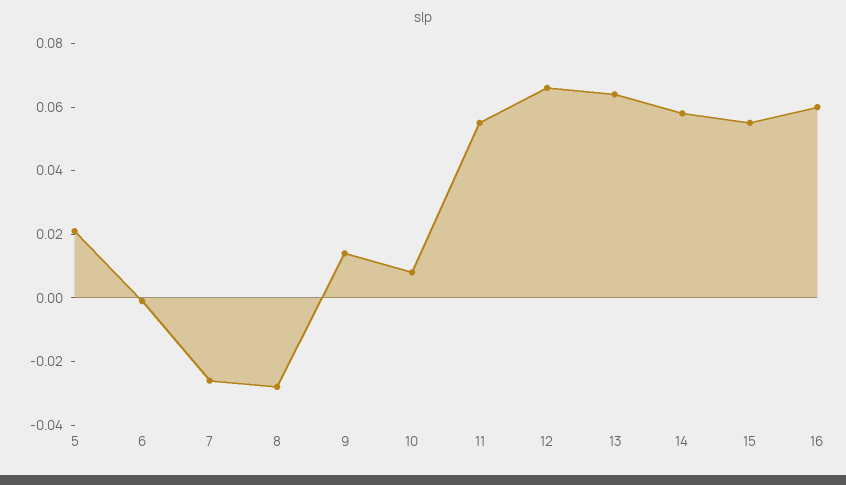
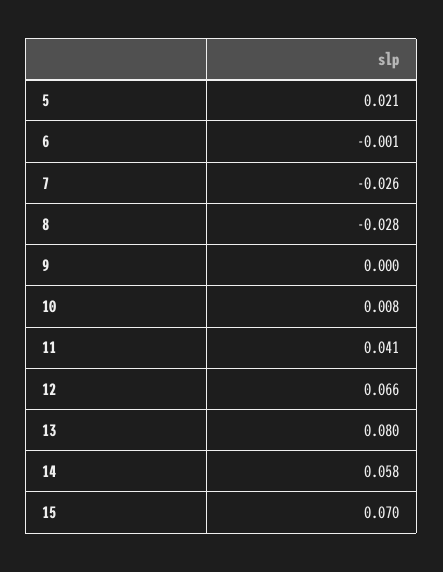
9: 0.015 -> 0
11: 0.055 -> 0.041
13: 0.065 -> 0.08
15: 0.055 -> 0.07
16: 0.06 -> none

